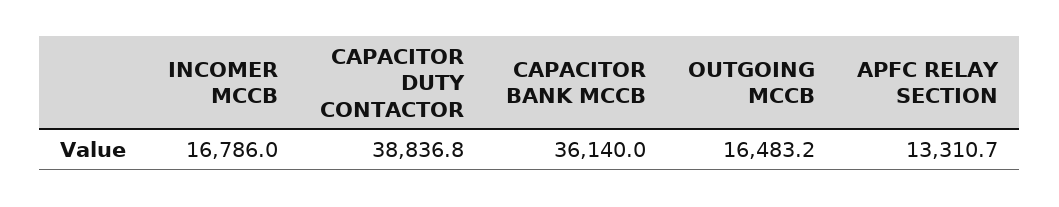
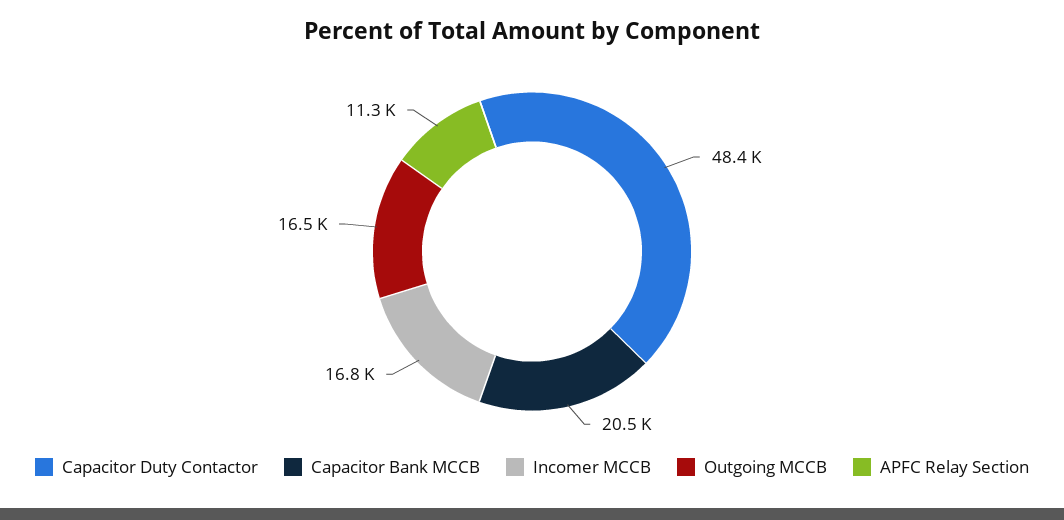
CAPACITOR DUTY CONTACTOR: 38836.8 -> 48400
CAPACITOR BANK MCCB: 36140 -> 20500
APFC RELAY SECTION: 13310.7 -> 11300

